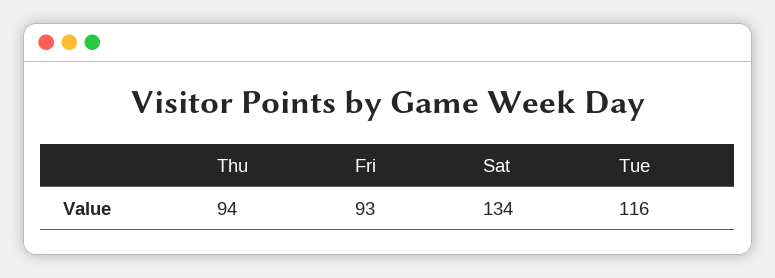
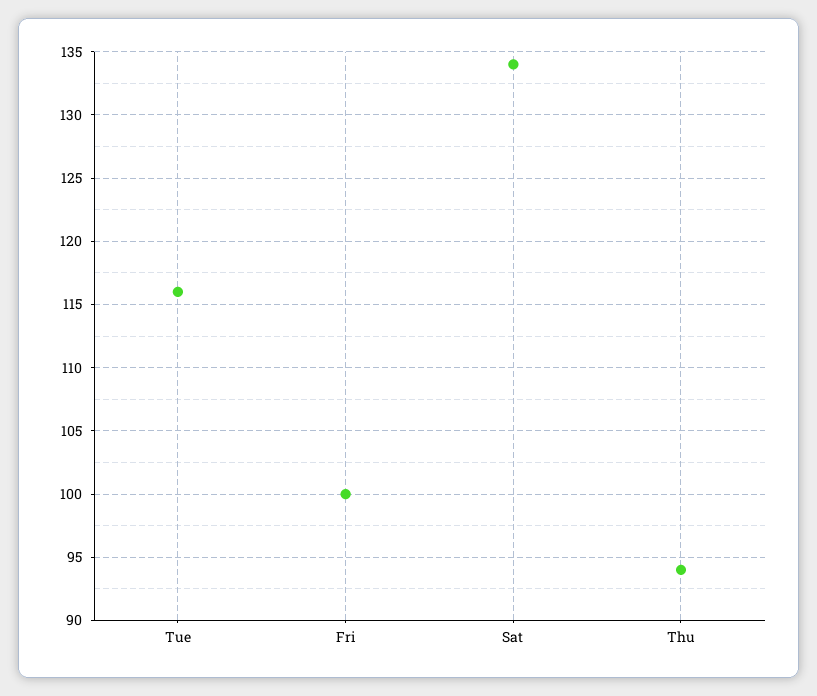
Fri: 93 -> 100

